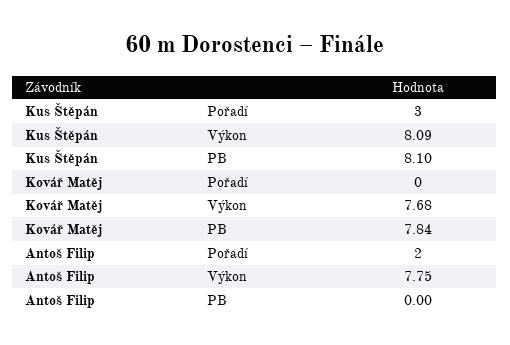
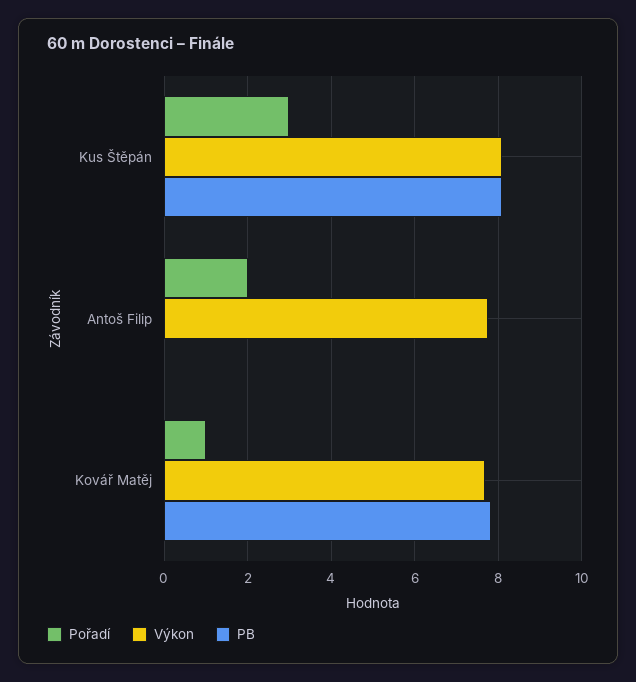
Pořadí, Kovář Matěj: 0 -> 1

